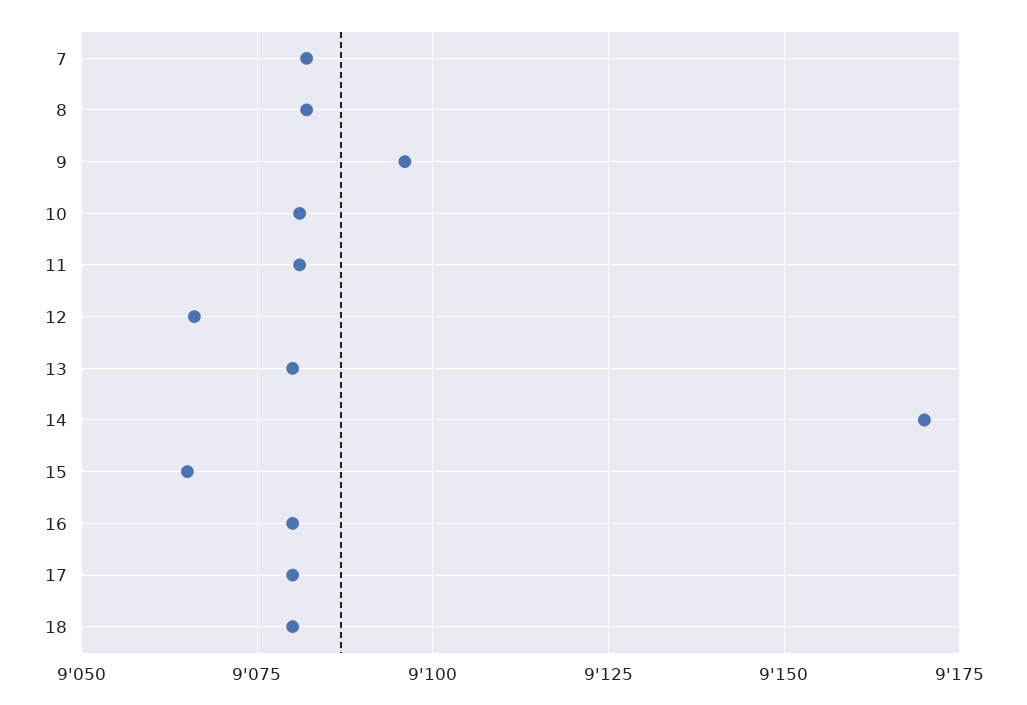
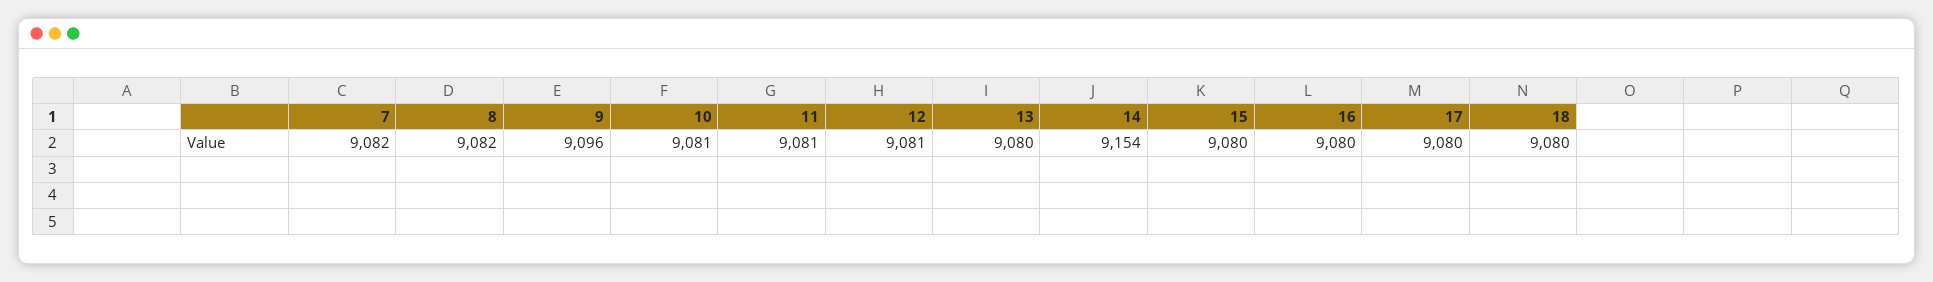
12: 9065 -> 9081
14: 9170 -> 9154
15: 9065 -> 9080

